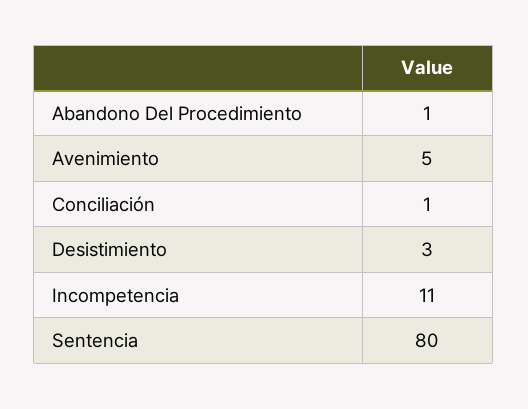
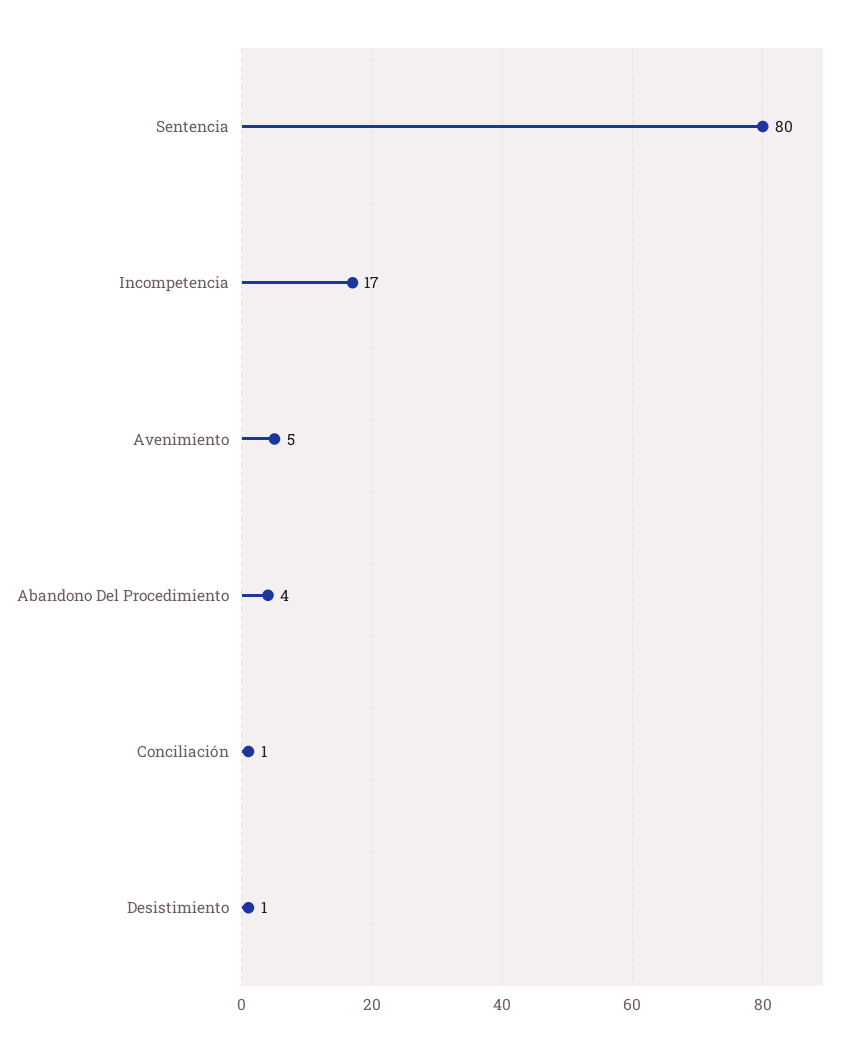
Abandono Del Procedimiento: 1 -> 4
Desistimiento: 3 -> 1
Incompetencia: 11 -> 17

